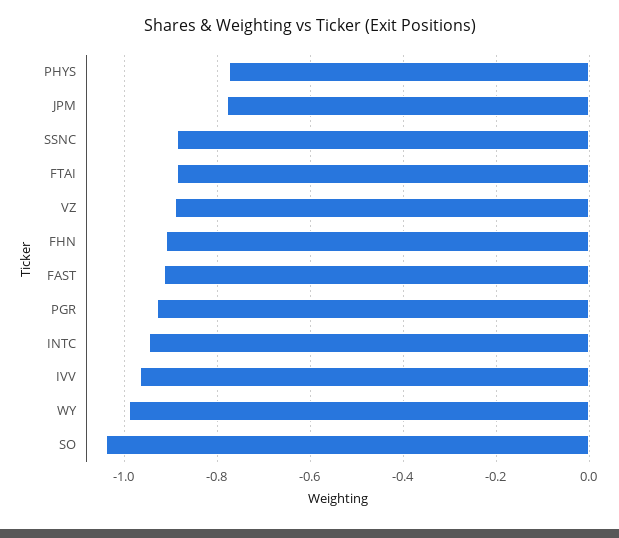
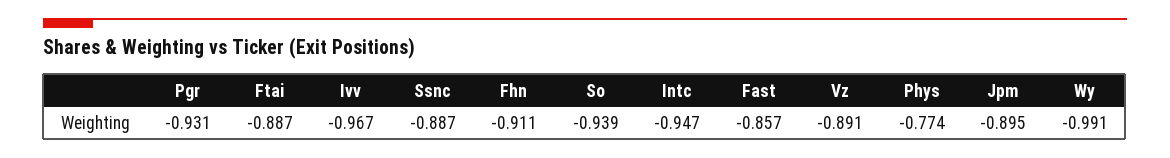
JPM: -0.78 -> -0.895
FAST: -0.92 -> -0.857
SO: -1.04 -> -0.939

